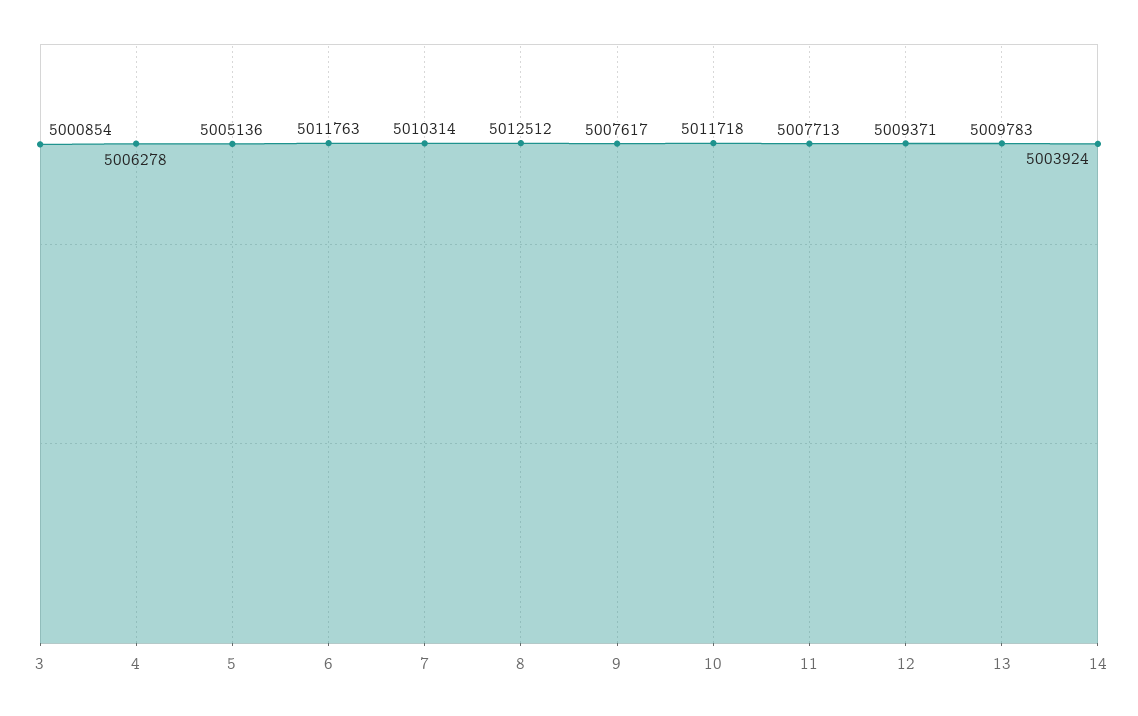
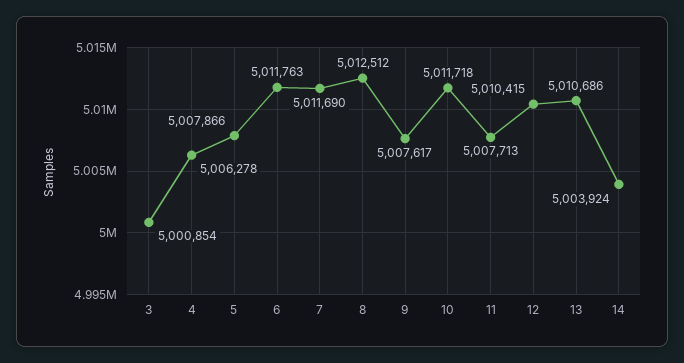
5: 5005136 -> 5007866
7: 5010314 -> 5011690
12: 5009371 -> 5010415
13: 5009783 -> 5010686

